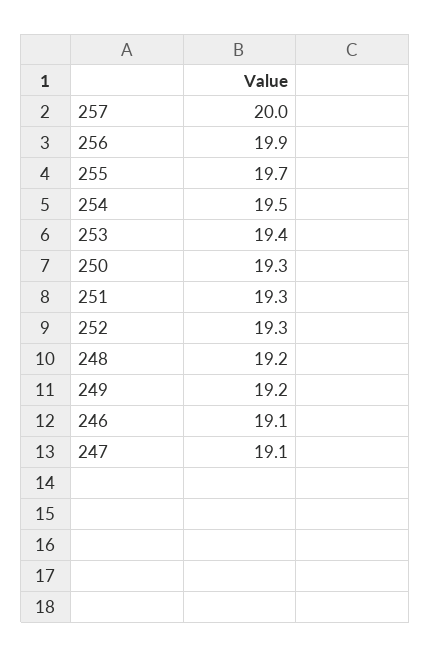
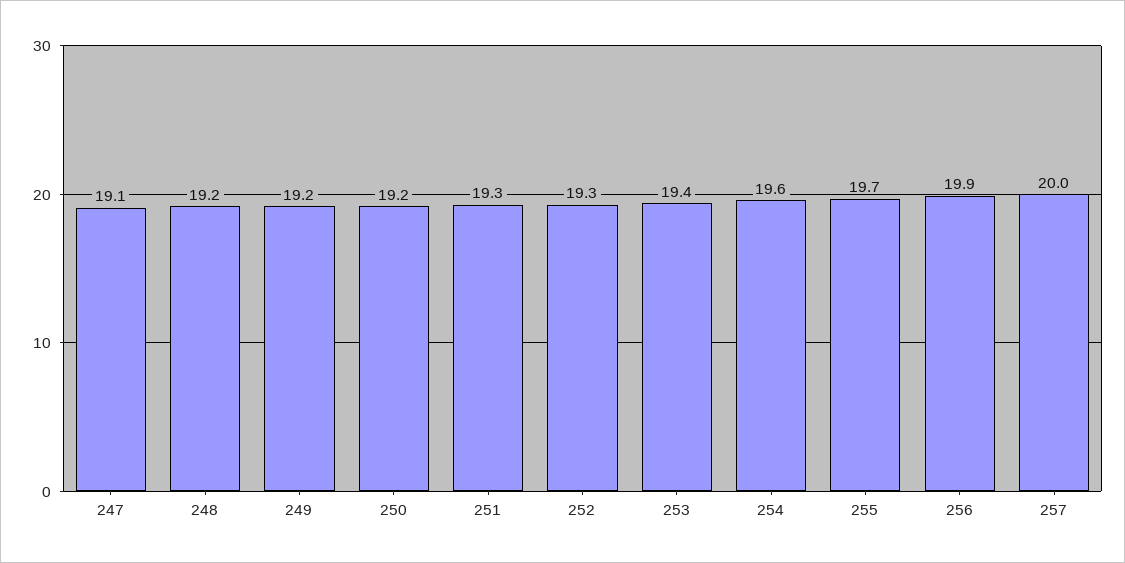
254: 19.5 -> 19.6
250: 19.3 -> 19.2
246: 19.1 -> none

